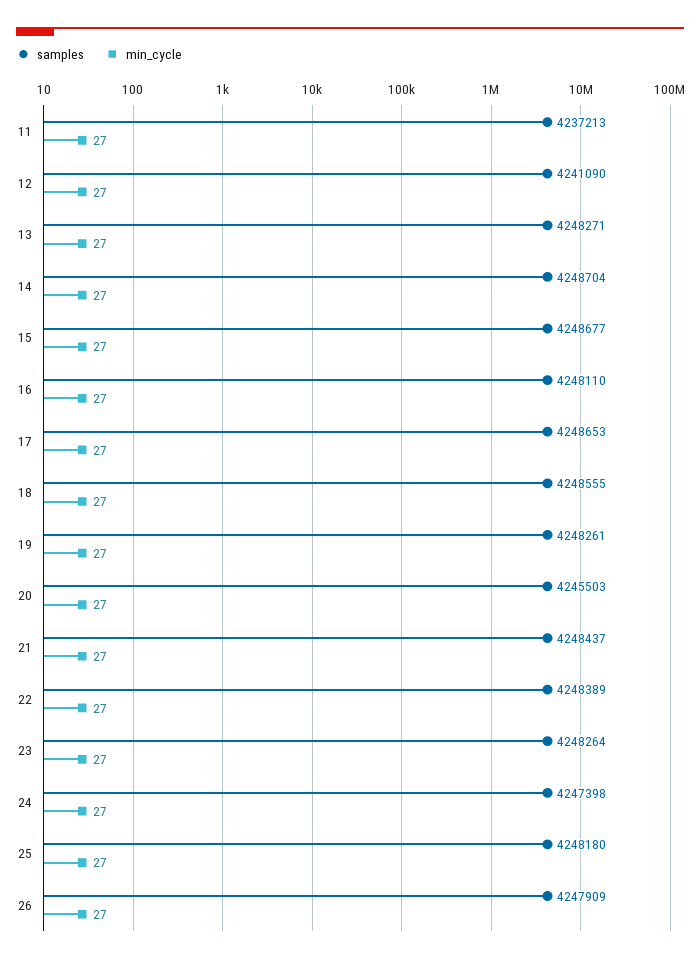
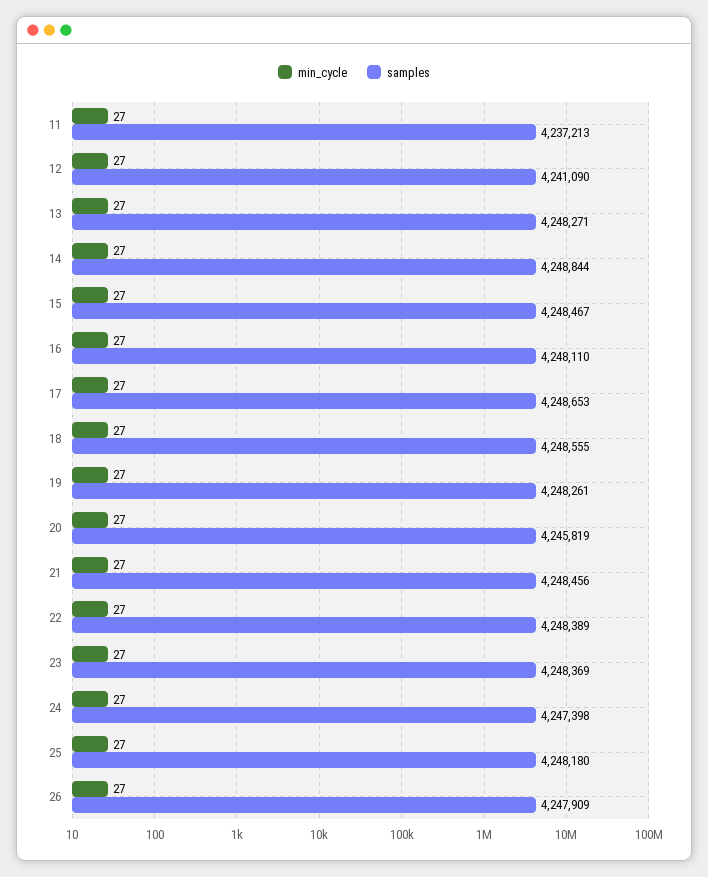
samples, 14: 4248704 -> 4248844
samples, 15: 4248677 -> 4248467
samples, 20: 4245503 -> 4245819
samples, 21: 4248437 -> 4248456
samples, 23: 4248264 -> 4248369

